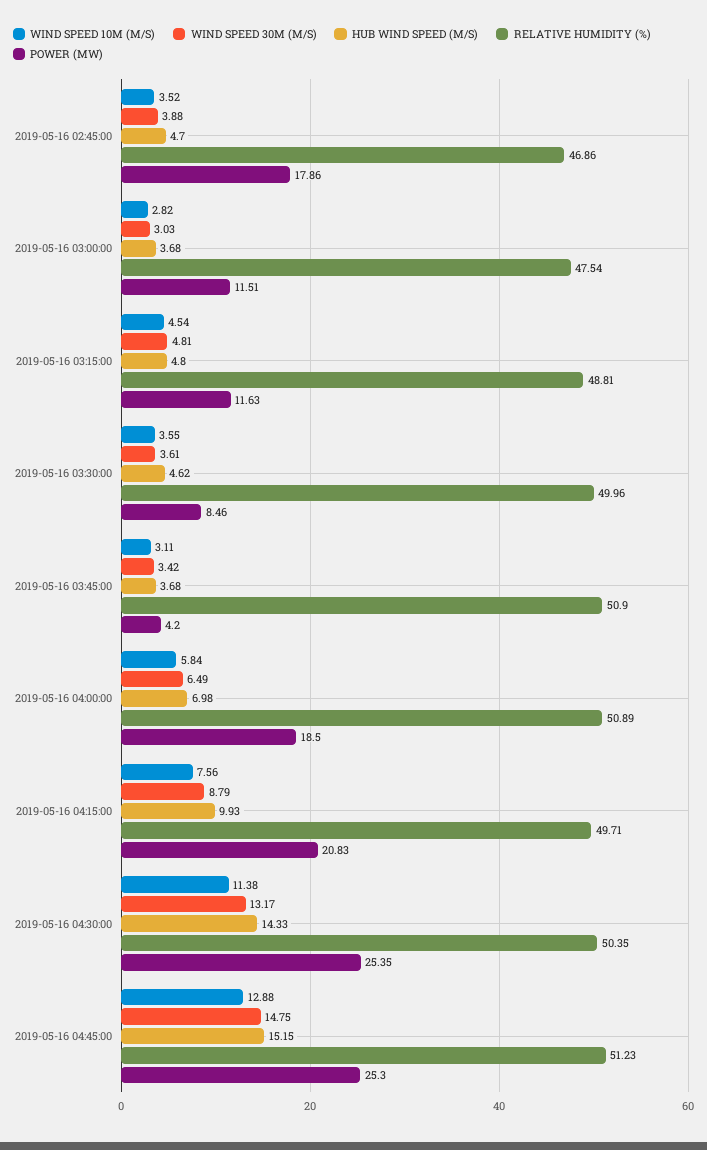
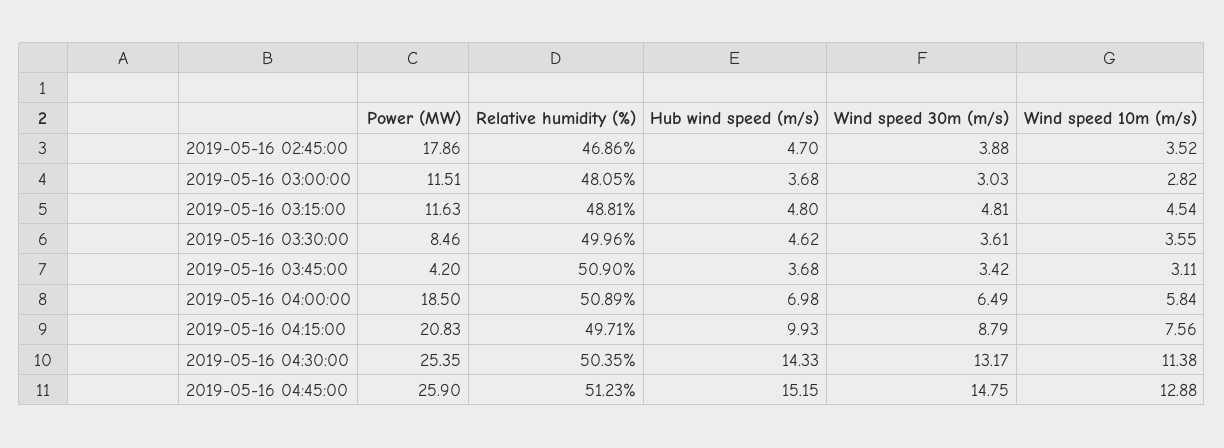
RELATIVE HUMIDITY (%), 2019-05-16 03:00:00: 47.54 -> 48.05
POWER (MW), 2019-05-16 04:45:00: 25.3 -> 25.9

